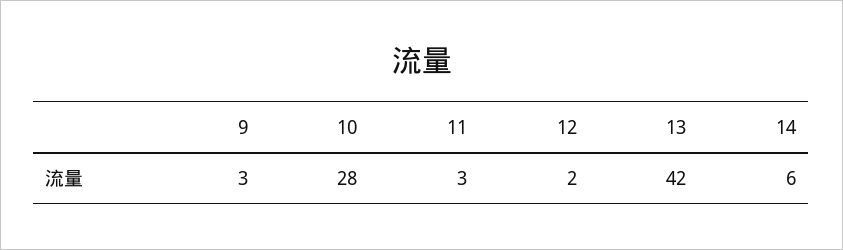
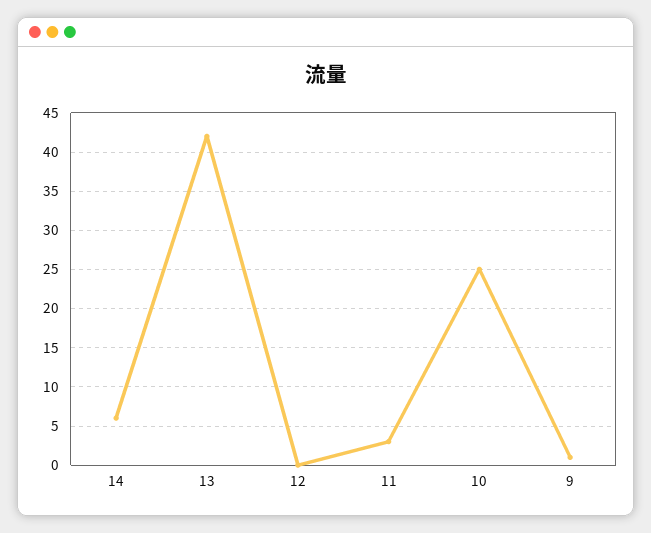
9: 3 -> 1
10: 28 -> 25
12: 2 -> 0

